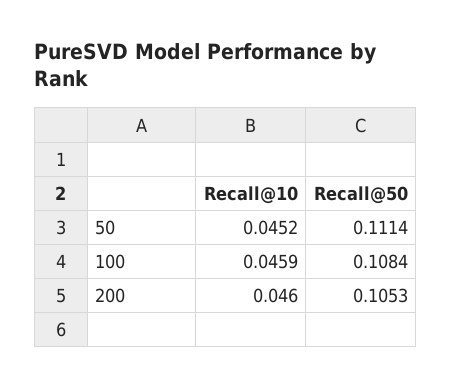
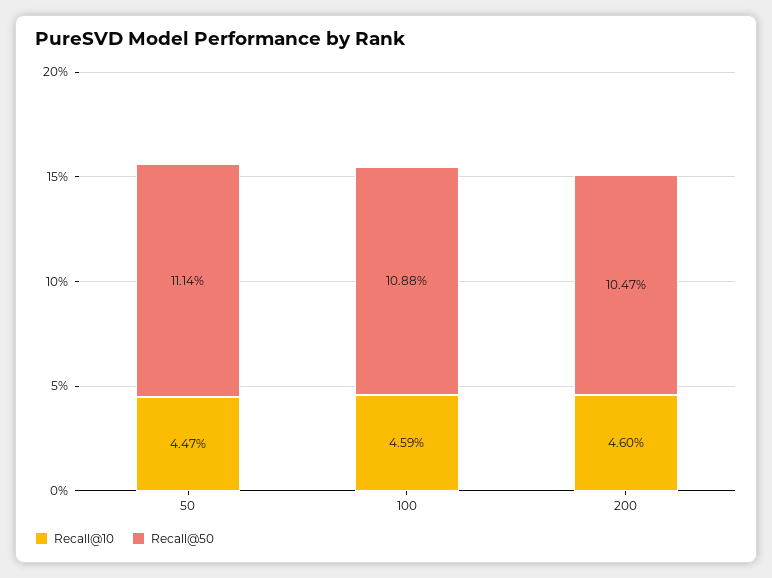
Recall@10, 50: 0.0452 -> 0.0447
Recall@50, 100: 0.1084 -> 0.1088
Recall@50, 200: 0.1053 -> 0.1047

